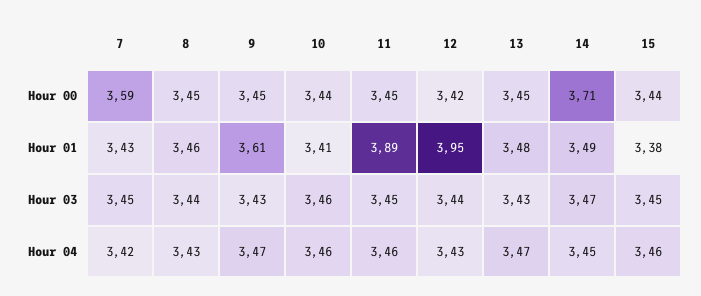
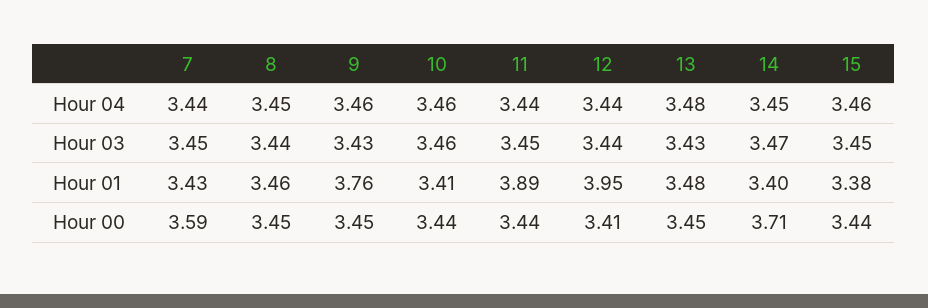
11, Hour 00: 3.45 -> 3.44
12, Hour 00: 3.42 -> 3.41
9, Hour 01: 3.61 -> 3.76
14, Hour 01: 3.49 -> 3.4
7, Hour 04: 3.42 -> 3.44
8, Hour 04: 3.43 -> 3.45
9, Hour 04: 3.47 -> 3.46
11, Hour 04: 3.46 -> 3.44
12, Hour 04: 3.43 -> 3.44
13, Hour 04: 3.47 -> 3.48

